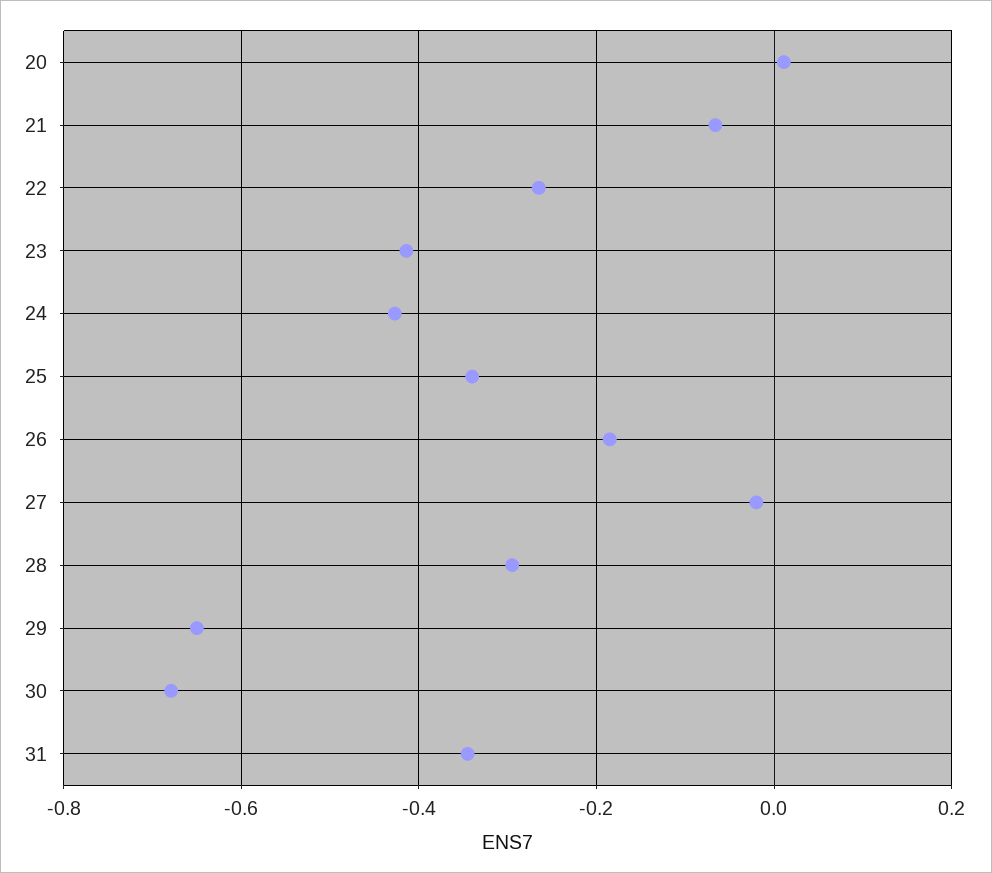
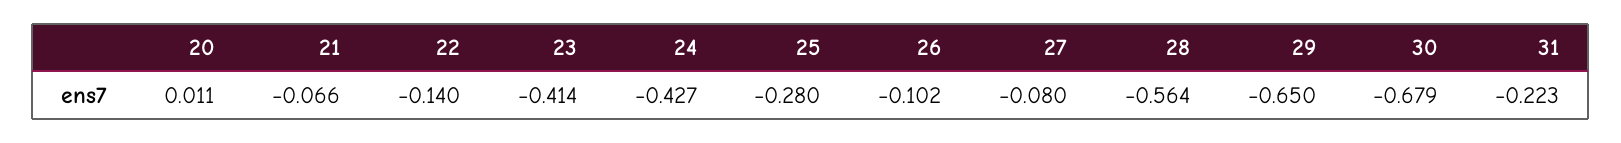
22: -0.26 -> -0.14
25: -0.34 -> -0.28
26: -0.18 -> -0.102
27: -0.02 -> -0.08
28: -0.3 -> -0.564
31: -0.34 -> -0.223

